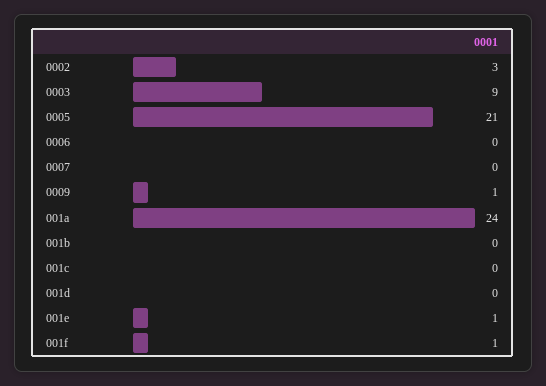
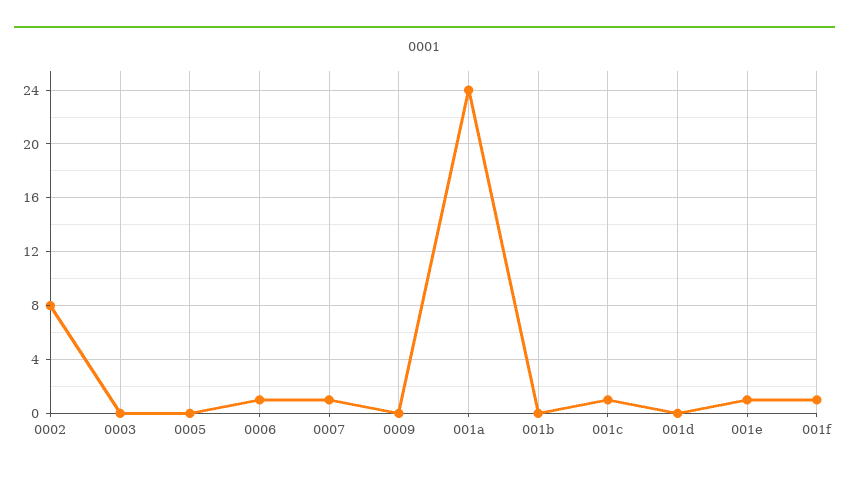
0002: 3 -> 8
0003: 9 -> 0
0005: 21 -> 0
0006: 0 -> 1
0007: 0 -> 1
0009: 1 -> 0
001c: 0 -> 1

